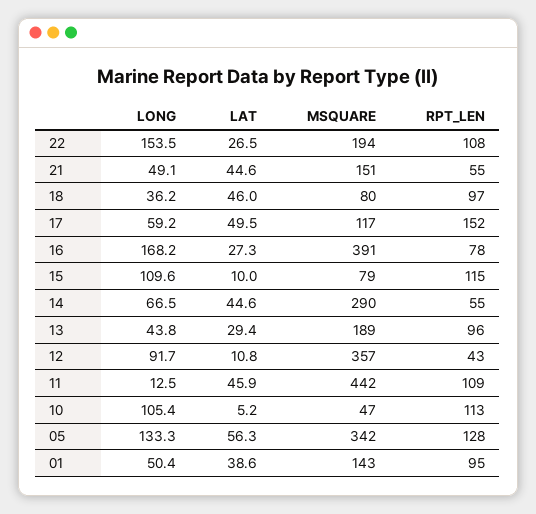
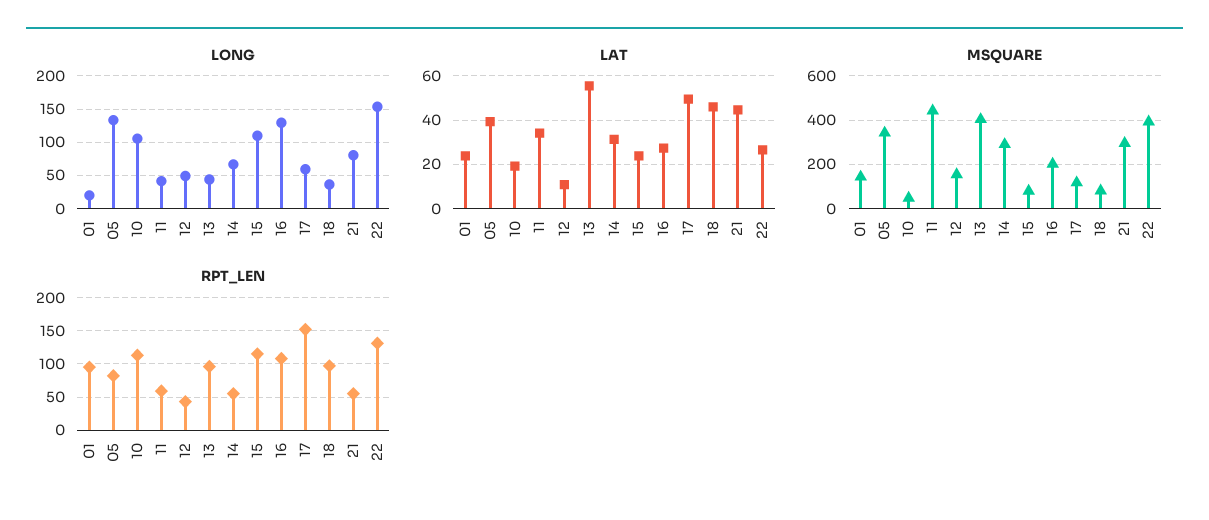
MSQUARE, 22: 194 -> 400
RPT_LEN, 22: 108 -> 130
LONG, 21: 49.1 -> 80
MSQUARE, 21: 151 -> 300
LONG, 16: 168.2 -> 130
MSQUARE, 16: 391 -> 200
RPT_LEN, 16: 78 -> 110
LAT, 15: 10 -> 25
LAT, 14: 44.6 -> 30
LAT, 13: 29.4 -> 55
MSQUARE, 13: 189 -> 400
LONG, 12: 91.7 -> 50
MSQUARE, 12: 357 -> 150
LONG, 11: 12.5 -> 40
LAT, 11: 45.9 -> 35
RPT_LEN, 11: 109 -> 60
LAT, 10: 5.2 -> 20
LAT, 05: 56.3 -> 40
RPT_LEN, 05: 128 -> 80
LONG, 01: 50.4 -> 20
LAT, 01: 38.6 -> 25

